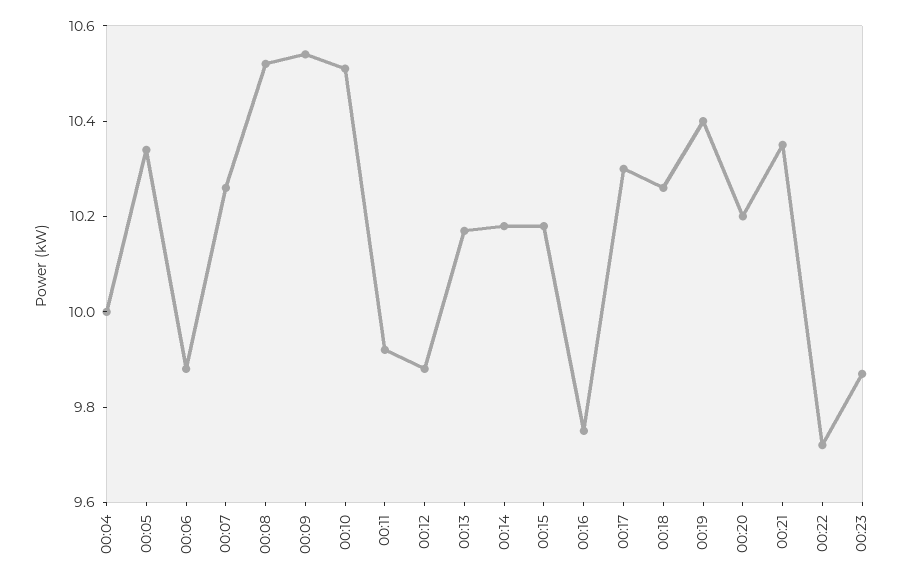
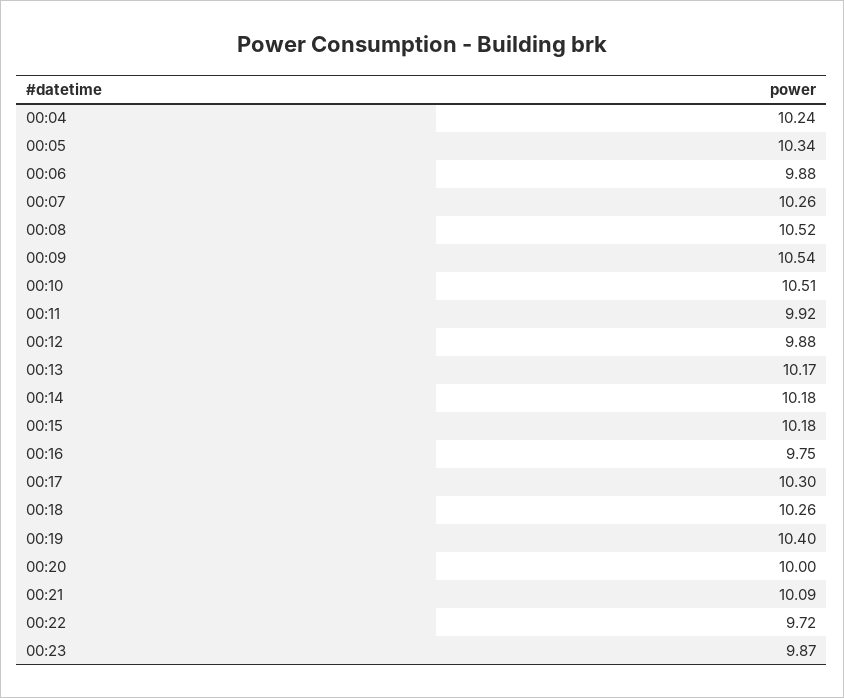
00:04: 10 -> 10.24
00:20: 10.2 -> 10
00:21: 10.35 -> 10.09

